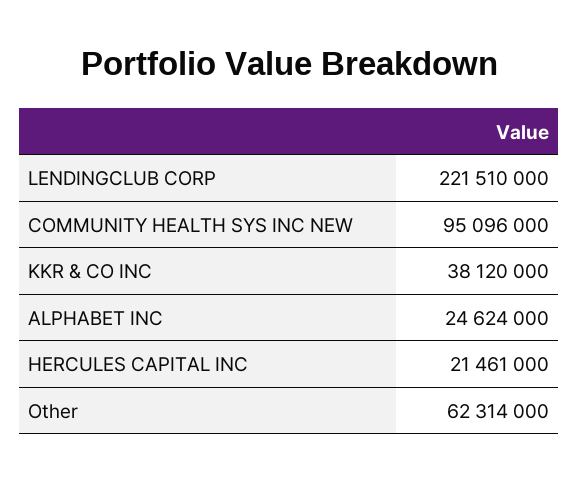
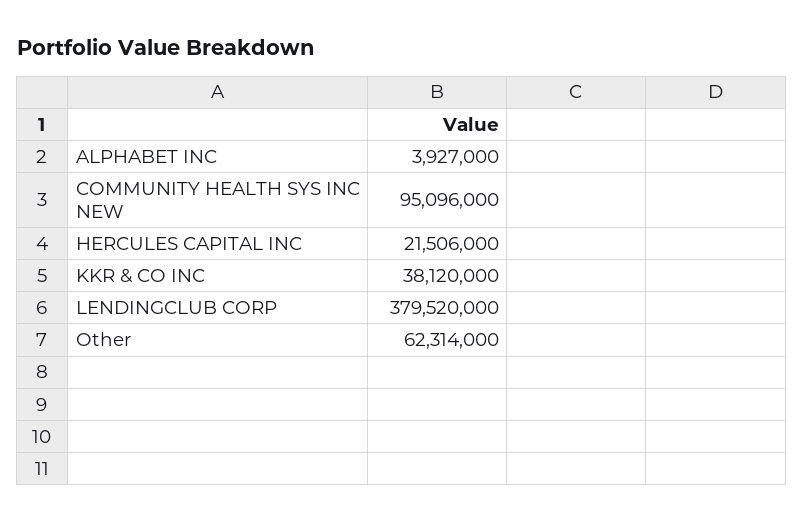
LENDINGCLUB CORP: 221510000 -> 379520000
ALPHABET INC: 24624000 -> 3927000
HERCULES CAPITAL INC: 21461000 -> 21506000

